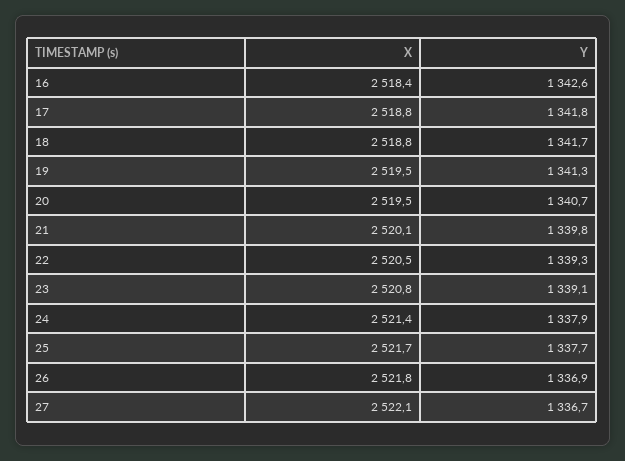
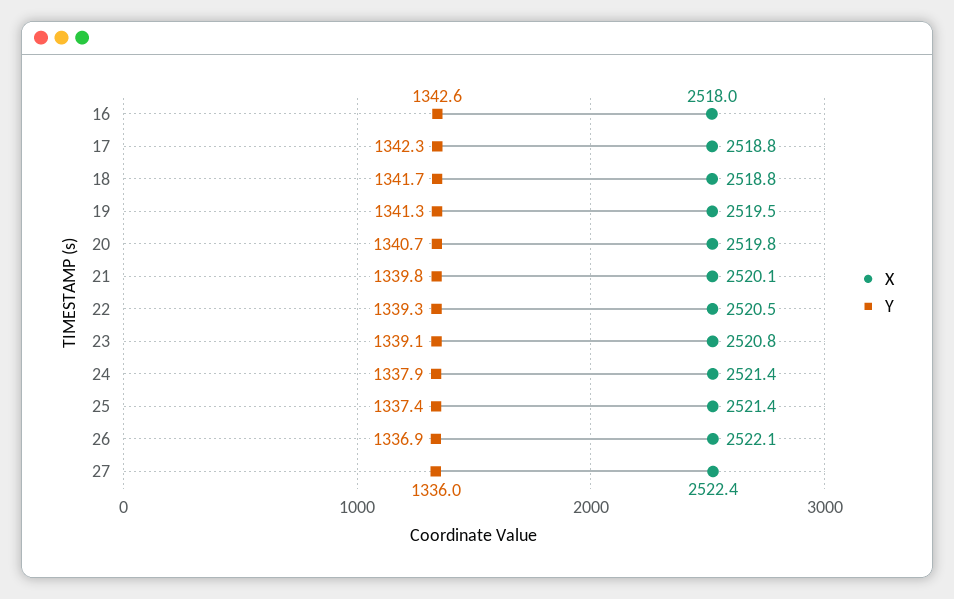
X, 16: 2518.4 -> 2518
Y, 17: 1341.8 -> 1342.3
X, 20: 2519.5 -> 2519.8
X, 25: 2521.7 -> 2521.4
Y, 25: 1337.7 -> 1337.4
X, 26: 2521.8 -> 2522.1
X, 27: 2522.1 -> 2522.4
Y, 27: 1336.7 -> 1336

